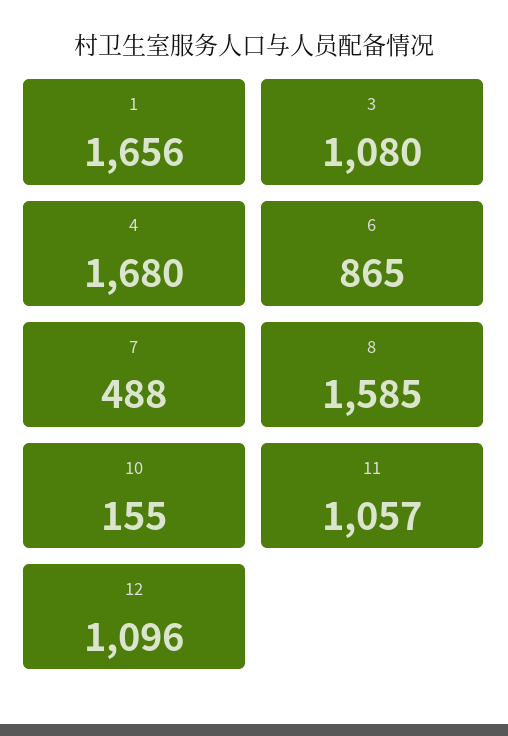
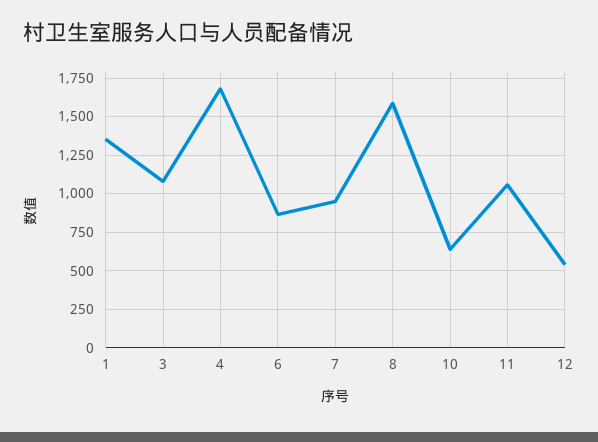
1: 1656 -> 1350
7: 488 -> 950
10: 155 -> 650
12: 1096 -> 550

